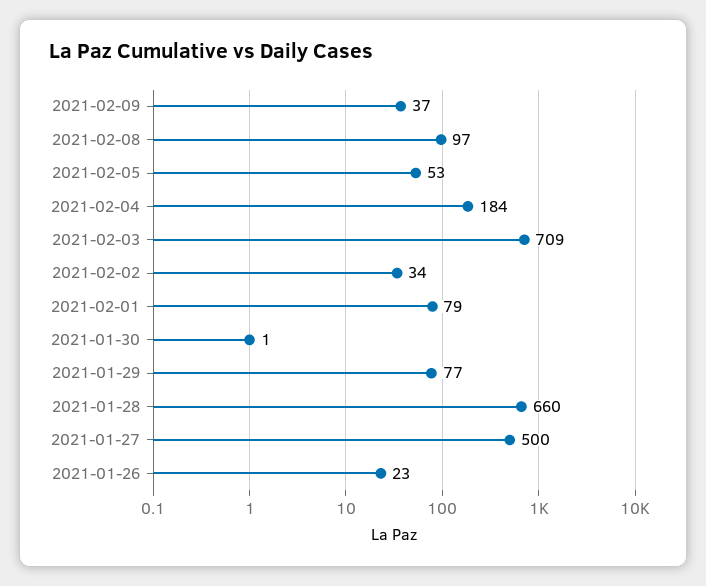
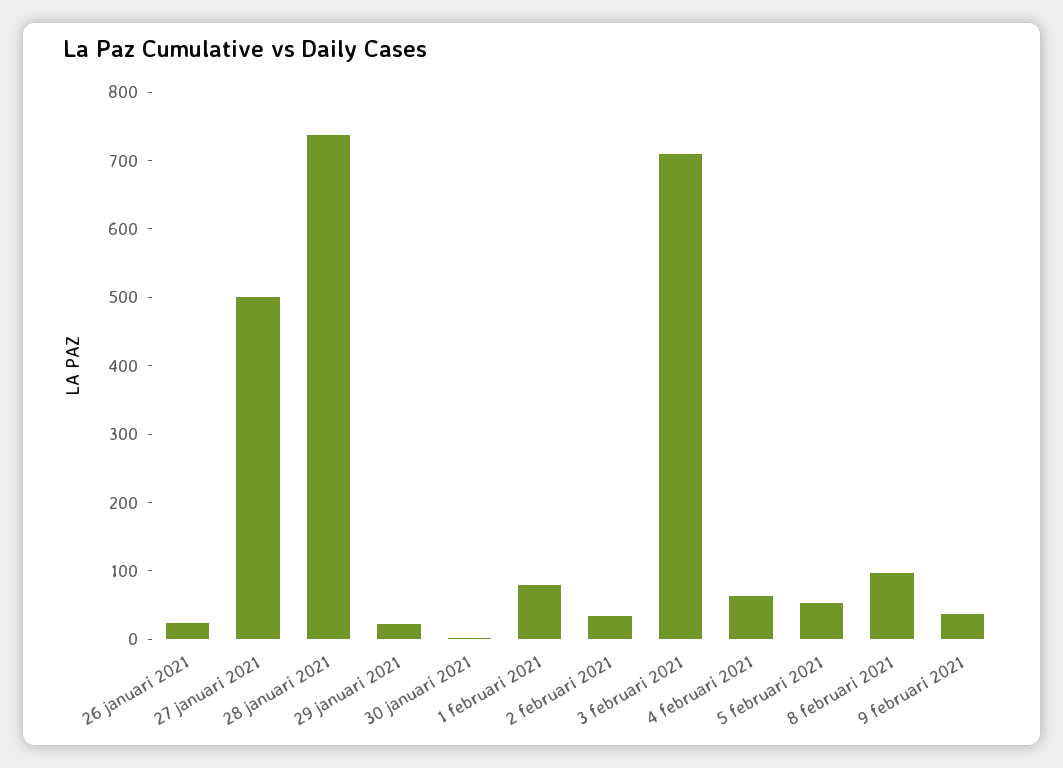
2021-02-04: 184 -> 60
2021-01-29: 77 -> 20
2021-01-28: 660 -> 740

